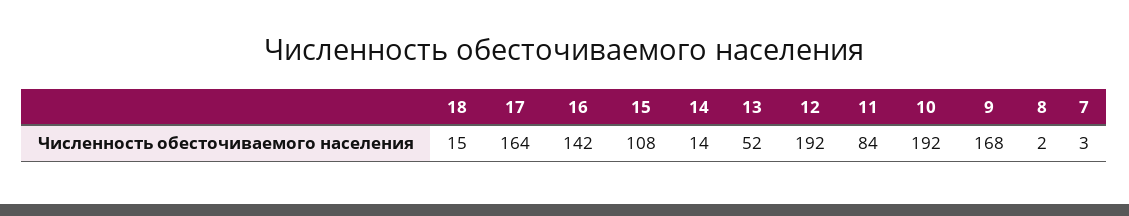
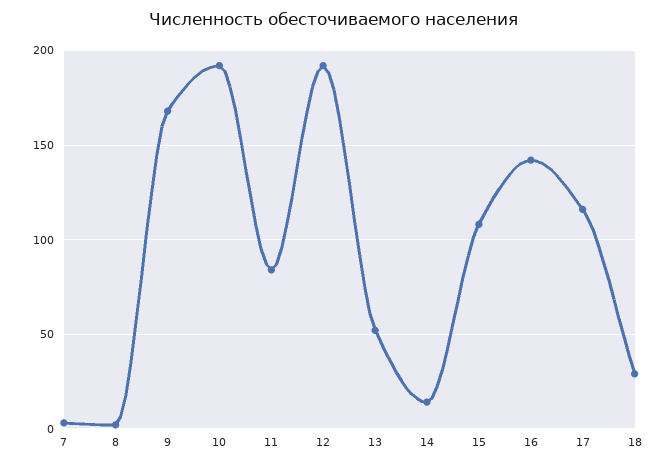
18: 15 -> 30
17: 164 -> 115

